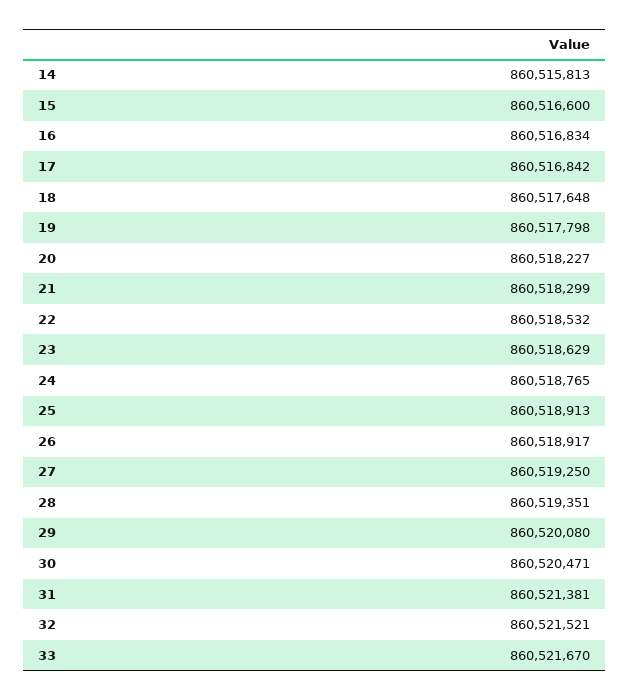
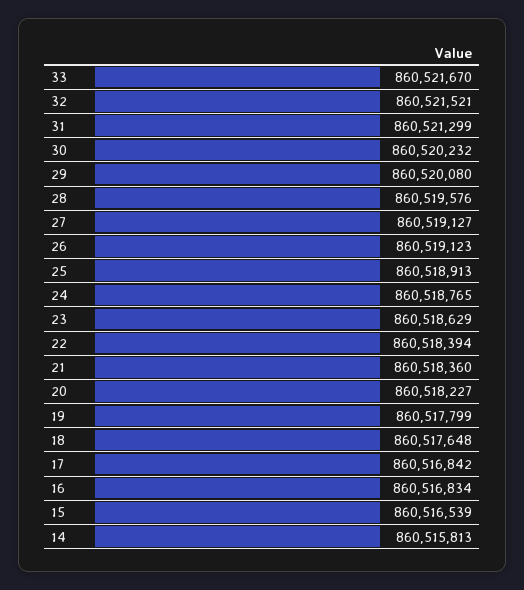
15: 860516600 -> 860516539
19: 860517798 -> 860517799
21: 860518299 -> 860518360
22: 860518532 -> 860518394
26: 860518917 -> 860519123
27: 860519250 -> 860519127
28: 860519351 -> 860519576
30: 860520471 -> 860520232
31: 860521381 -> 860521299

